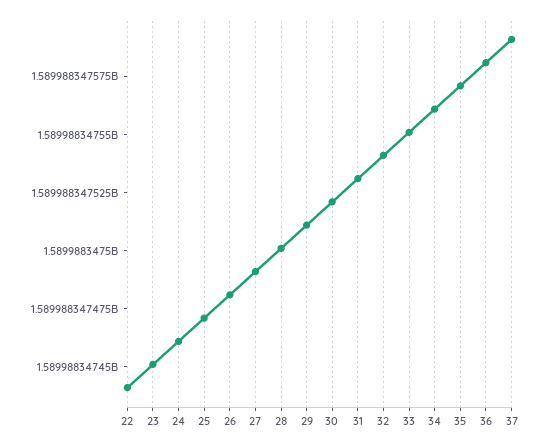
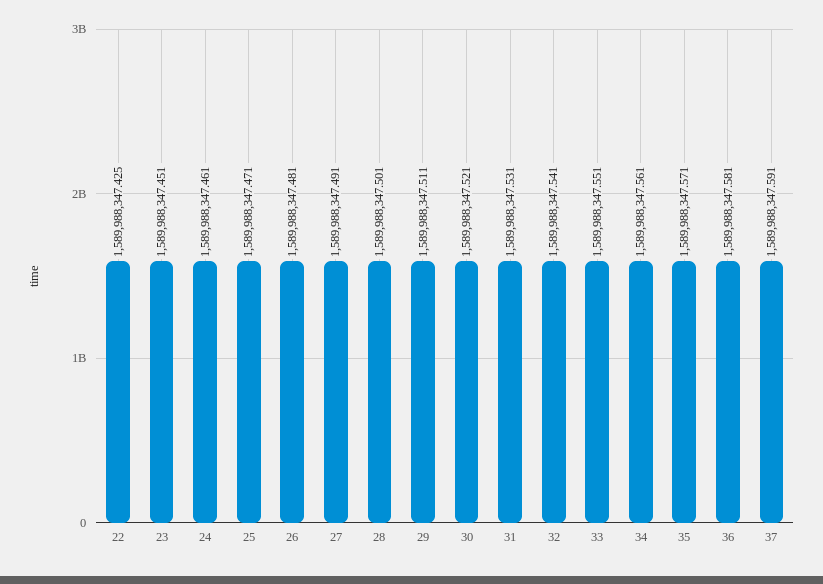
22: 1589988347.44 -> 1589988347.425

